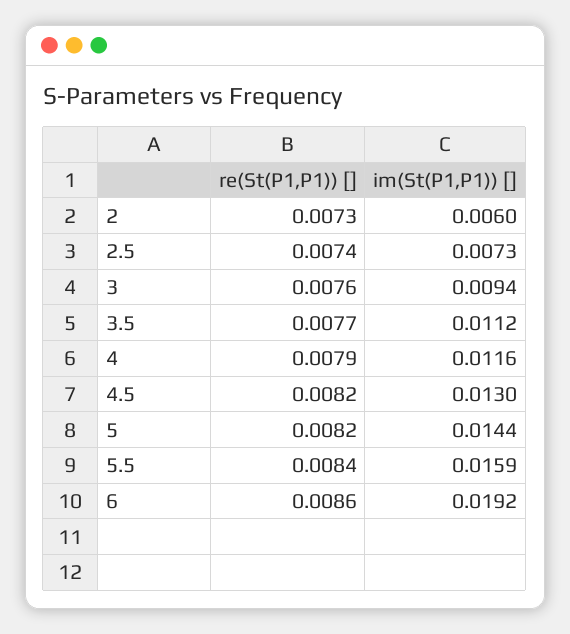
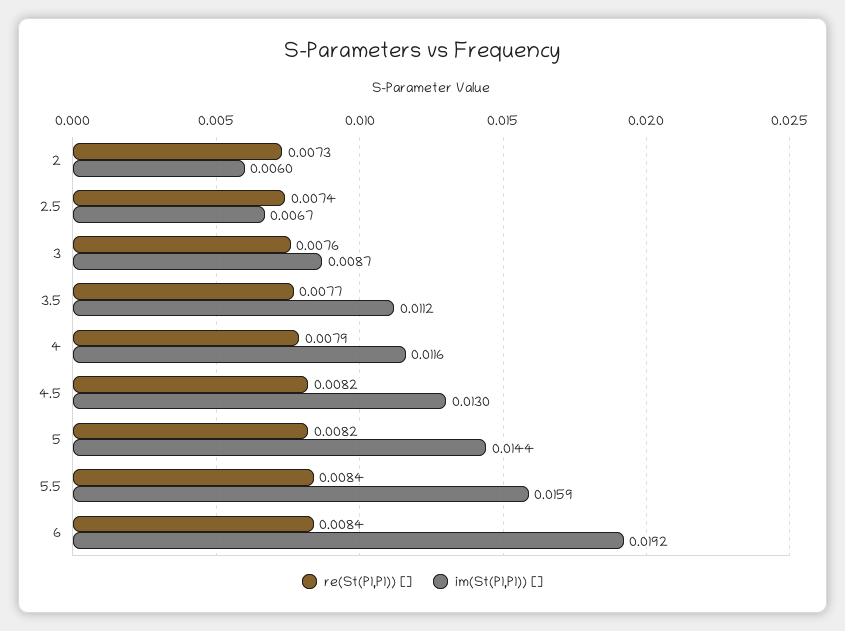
im(St(P1,P1)) [], 2.5: 0.0073 -> 0.0067
im(St(P1,P1)) [], 3: 0.0094 -> 0.0087
re(St(P1,P1)) [], 6: 0.0086 -> 0.0084

